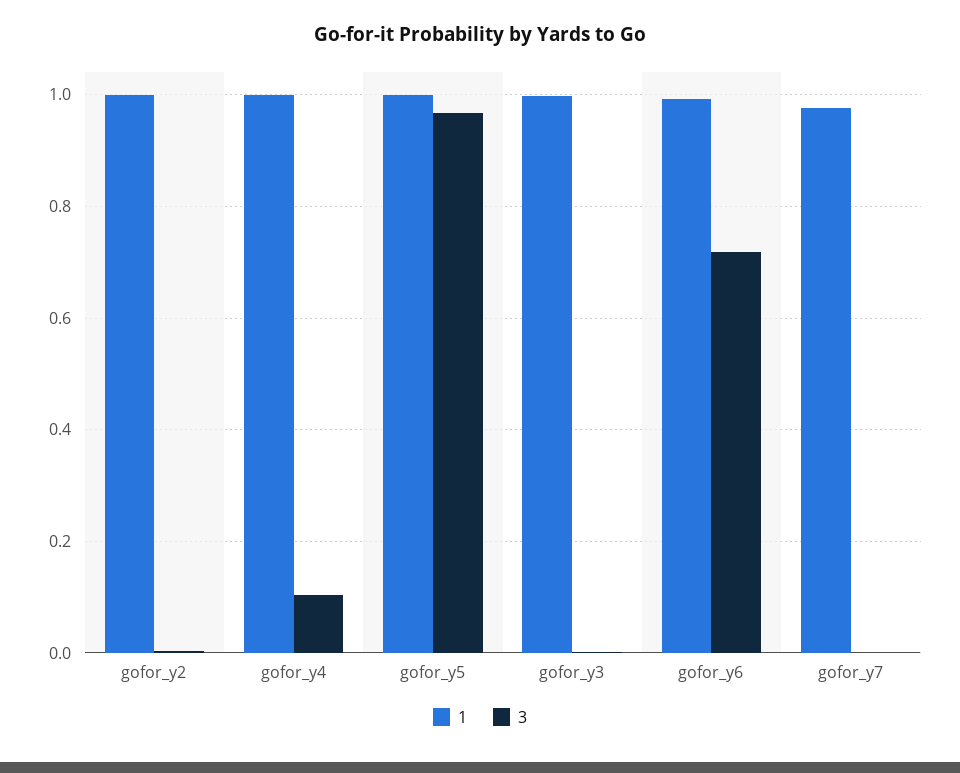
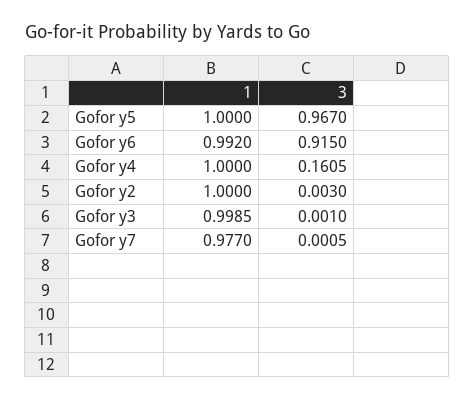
3, gofor_y4: 0.1 -> 0.1605
3, gofor_y6: 0.72 -> 0.915

